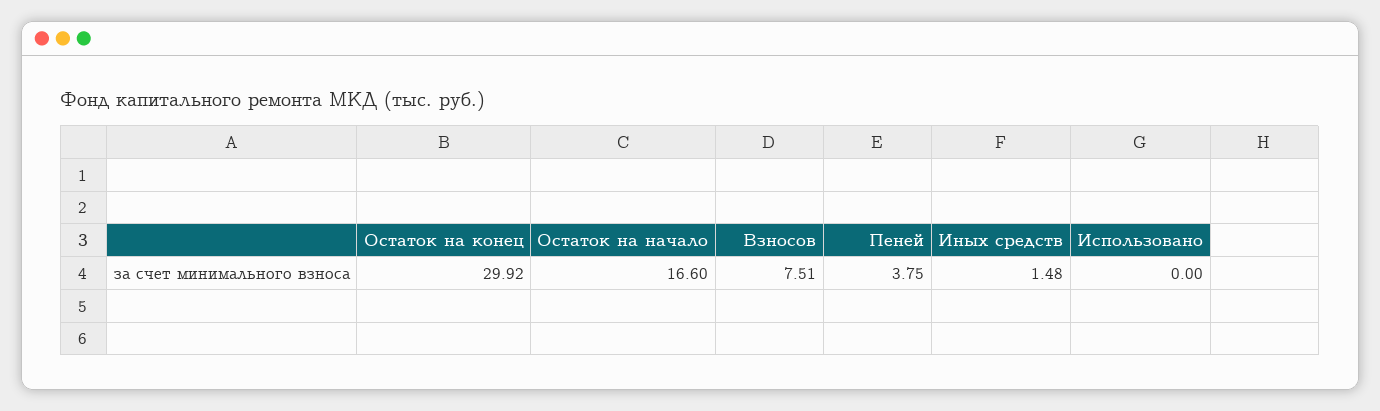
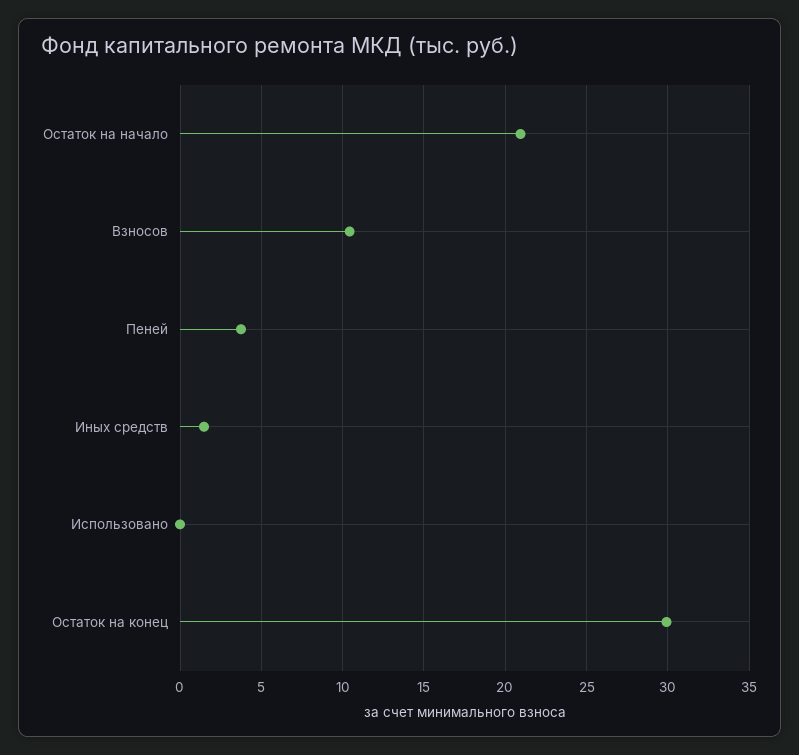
Остаток на начало: 16.6 -> 21
Взносов: 7.51 -> 10.5

